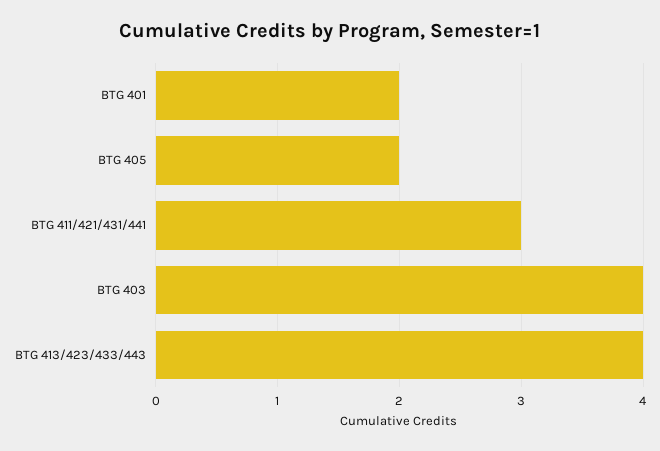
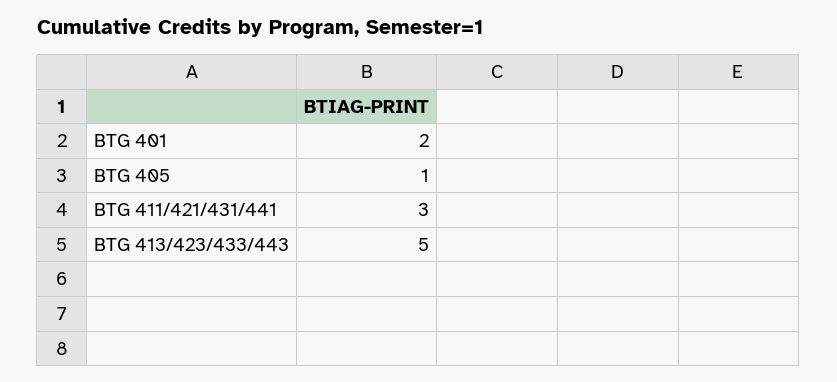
BTG 405: 2 -> 1
BTG 403: 4 -> none
BTG 413/423/433/443: 4 -> 5

